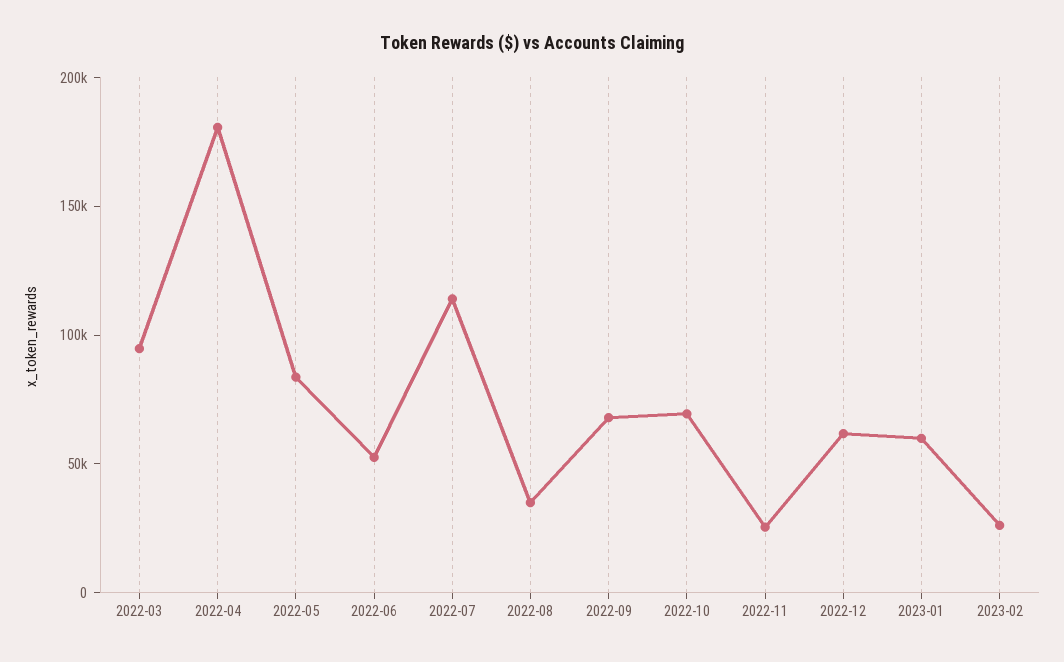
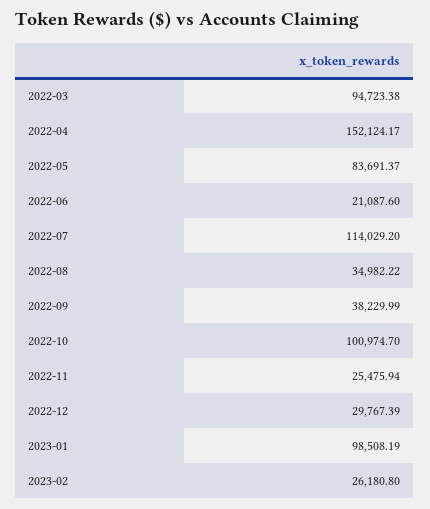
2022-04: 180000 -> 152124.17
2022-06: 50000 -> 21087.6
2022-09: 70000 -> 38229.99
2022-10: 70000 -> 100974.7
2022-12: 60000 -> 29767.39
2023-01: 60000 -> 98508.19

